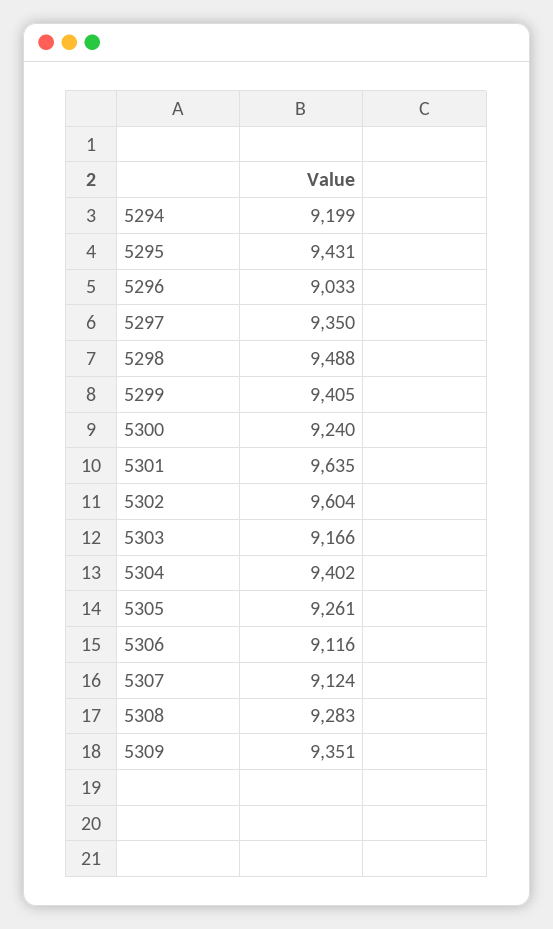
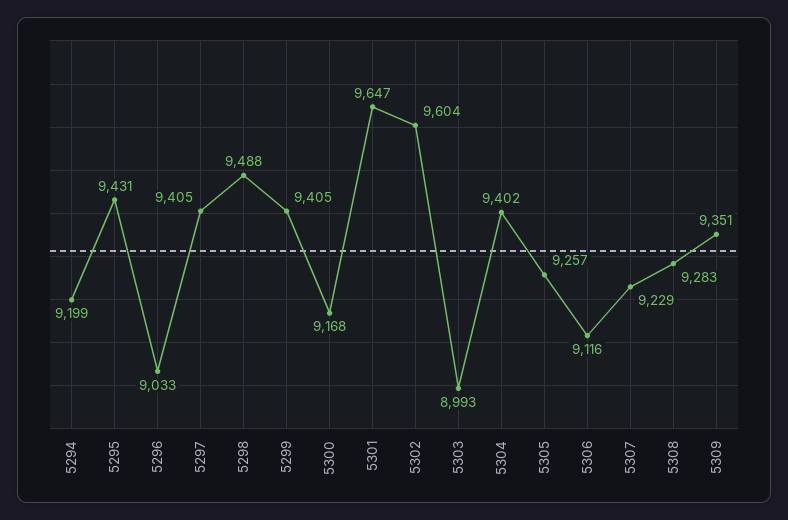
5297: 9350 -> 9405
5300: 9240 -> 9168
5301: 9635 -> 9647
5303: 9166 -> 8993
5305: 9261 -> 9257
5307: 9124 -> 9229

